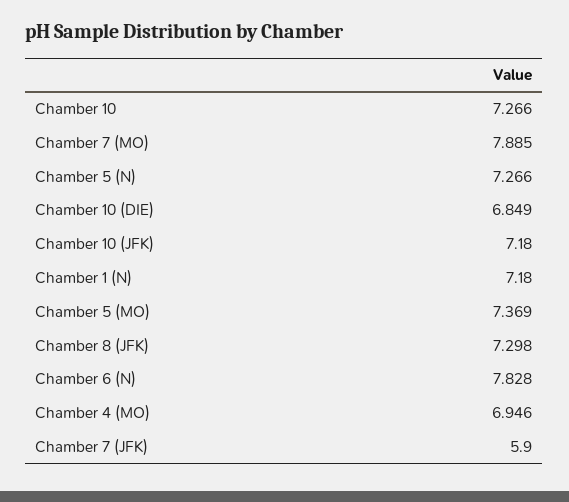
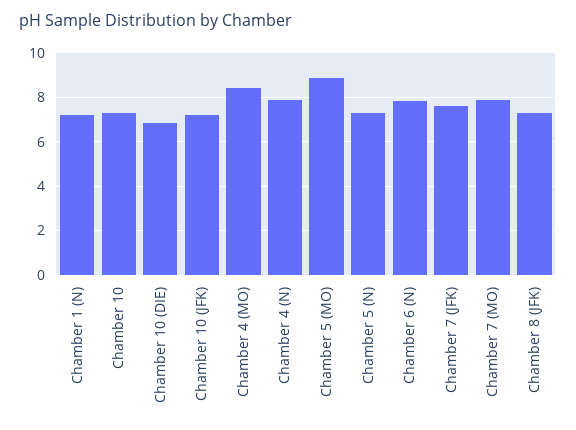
Chamber 5 (MO): 7.369 -> 9
Chamber 4 (MO): 6.946 -> 8.5
Chamber 7 (JFK): 5.9 -> 7.5
Chamber 4 (N): none -> 8

